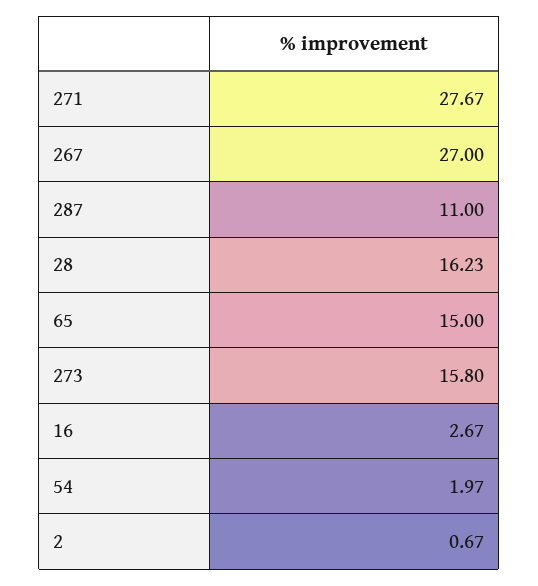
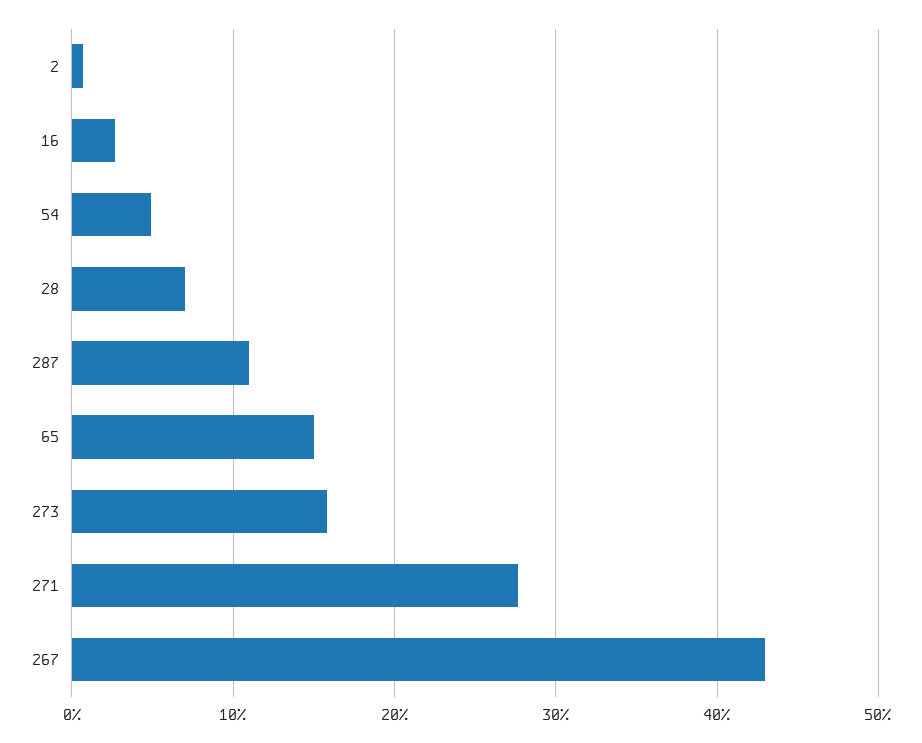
267: 27 -> 43
28: 16.23 -> 7
54: 1.97 -> 5

